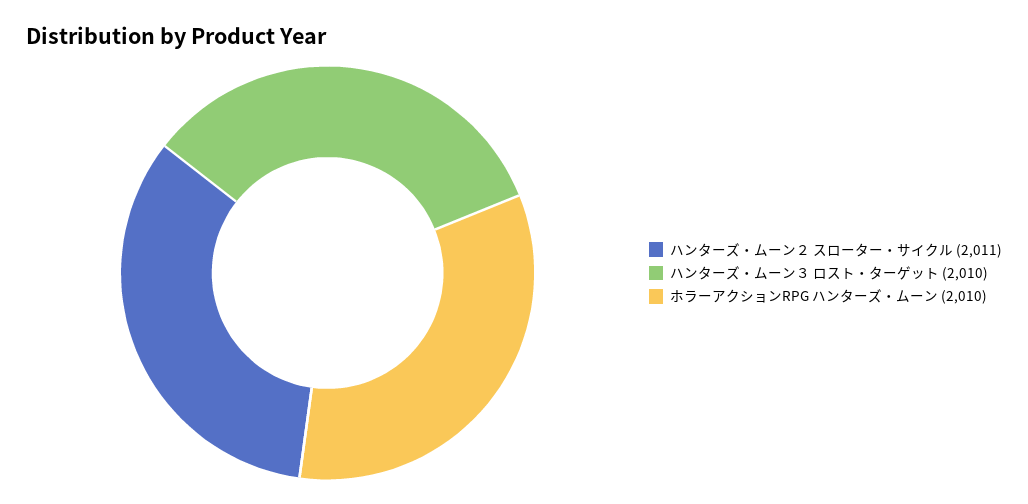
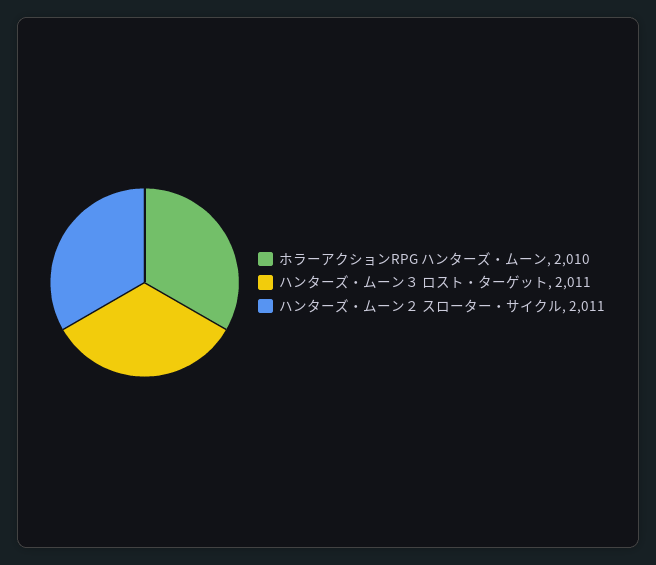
ハンターズ・ムーン３ ロスト・ターゲット: 2010 -> 2011

